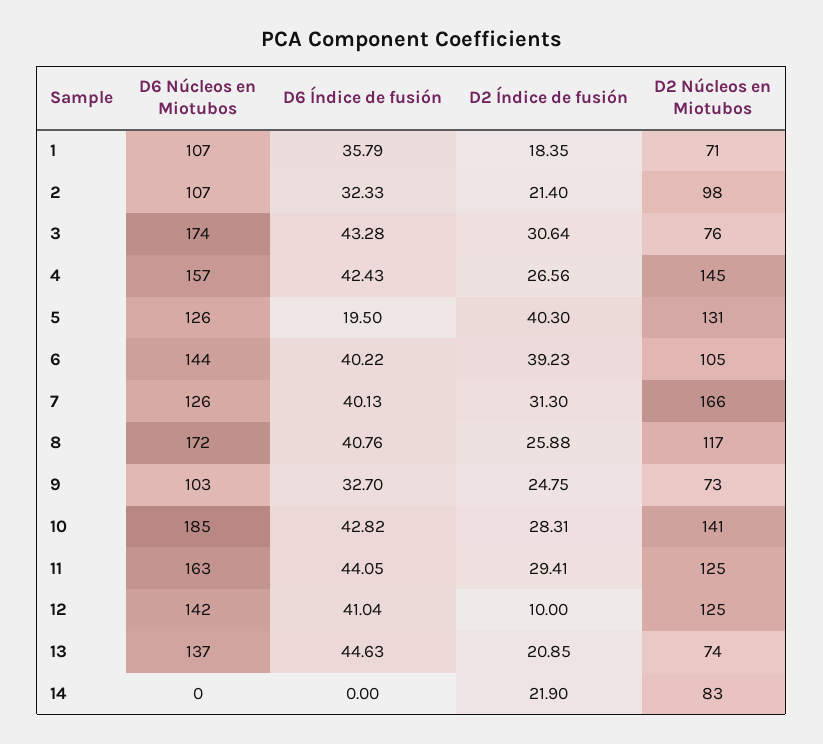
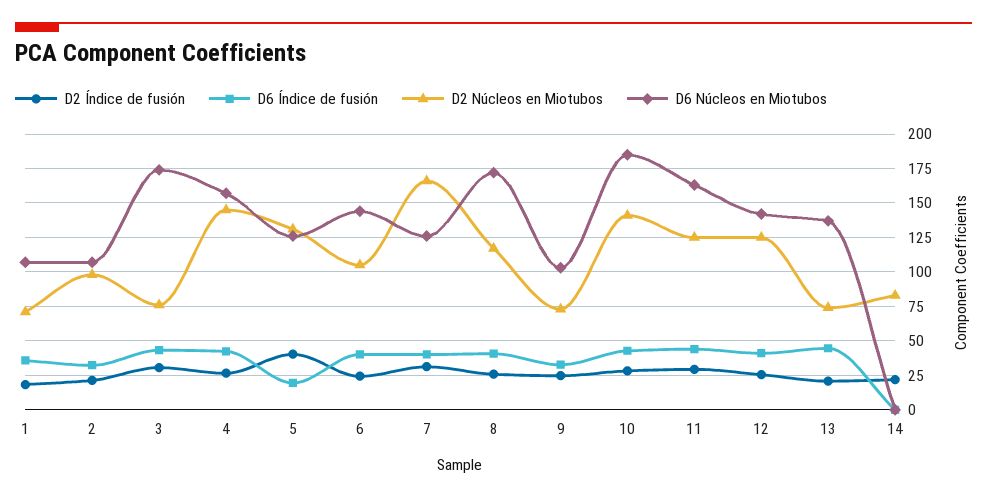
D2 Índice de fusión, 6: 39.23 -> 25
D2 Índice de fusión, 12: 10 -> 25

